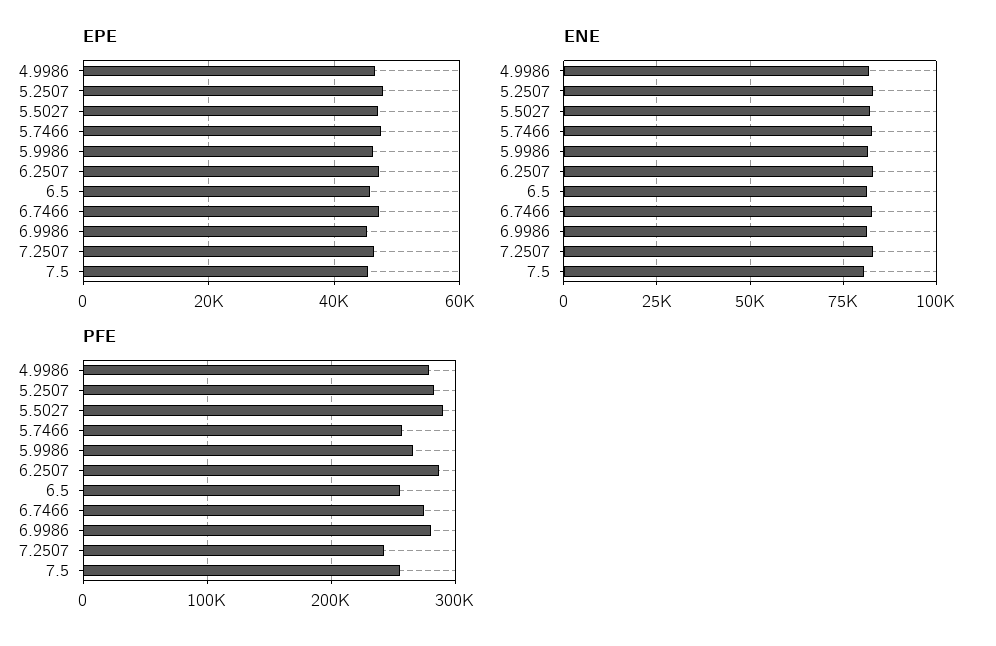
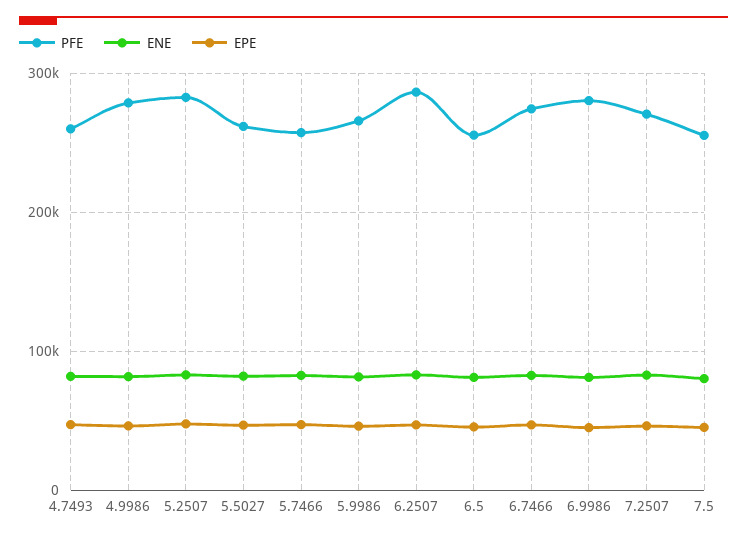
PFE, 5.5027: 290000 -> 260000
PFE, 7.2507: 240000 -> 270000
PFE, 4.7493: none -> 260000
ENE, 4.7493: none -> 80000
EPE, 4.7493: none -> 50000

